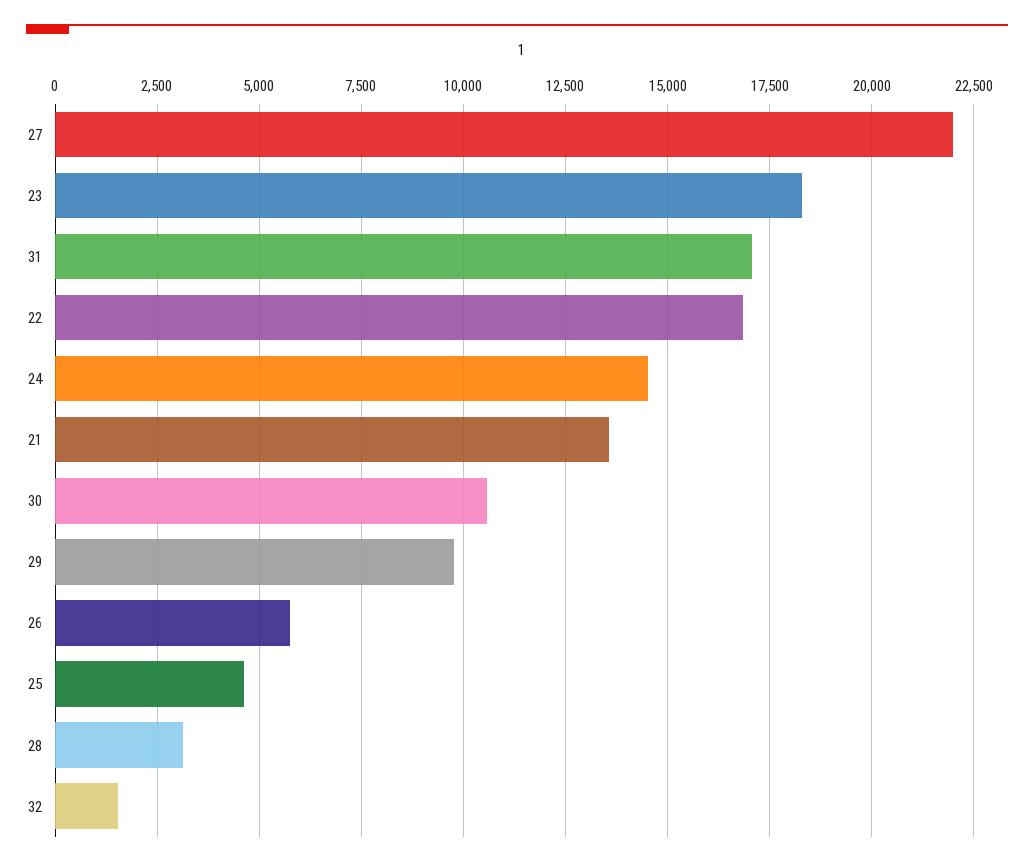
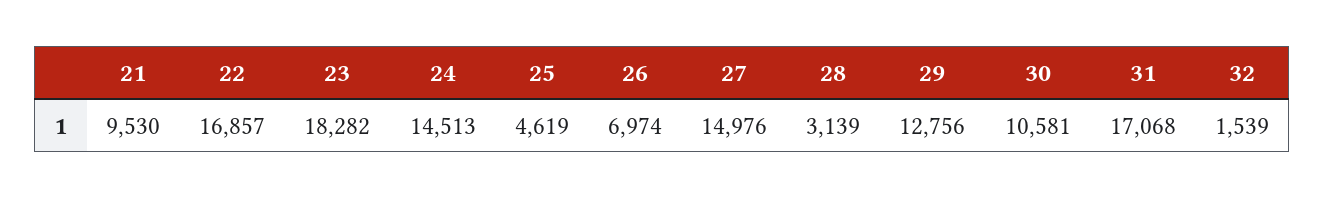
27: 22000 -> 14976
21: 13500 -> 9530
29: 9750 -> 12756
26: 5750 -> 6974

